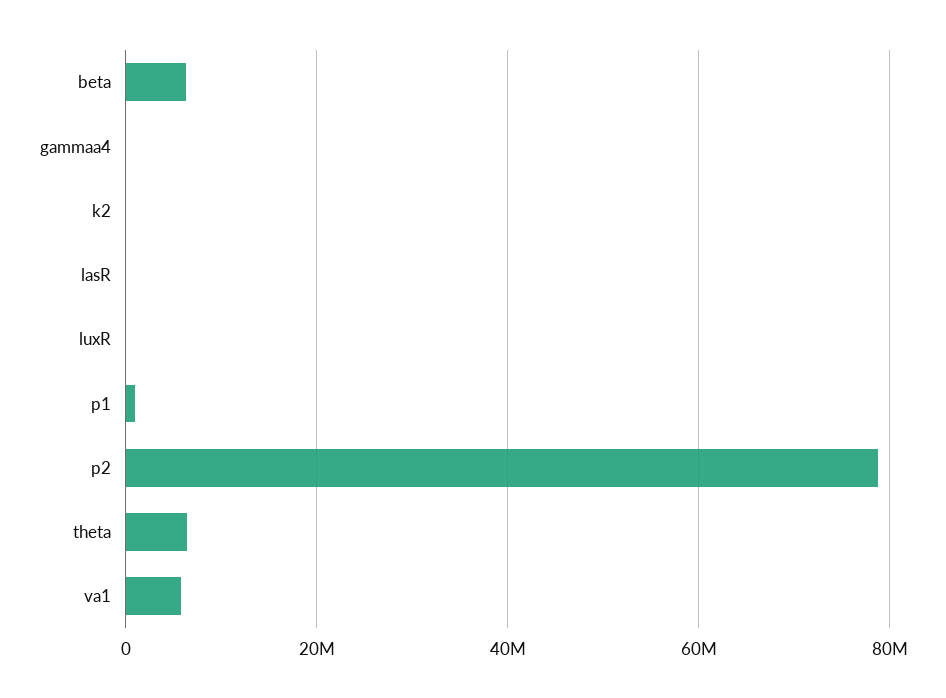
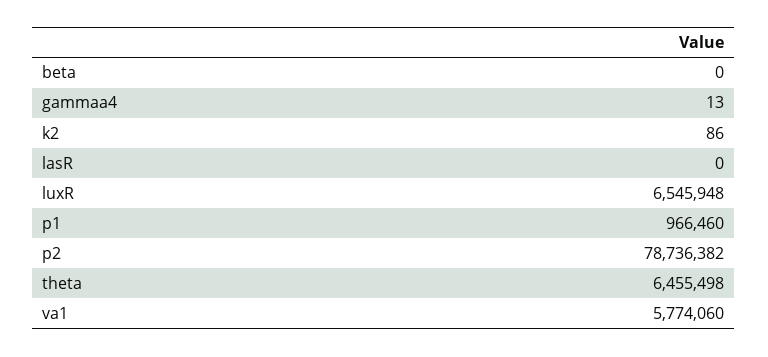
beta: 6000000 -> 0
luxR: 0 -> 6545948

